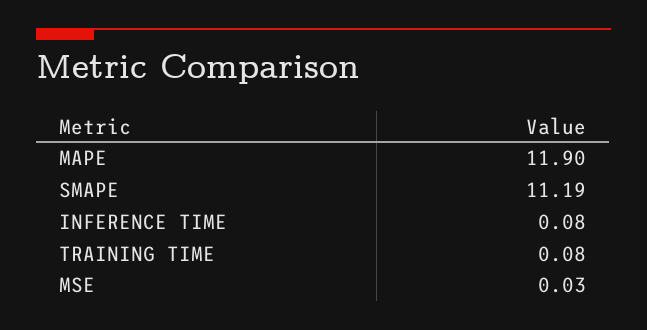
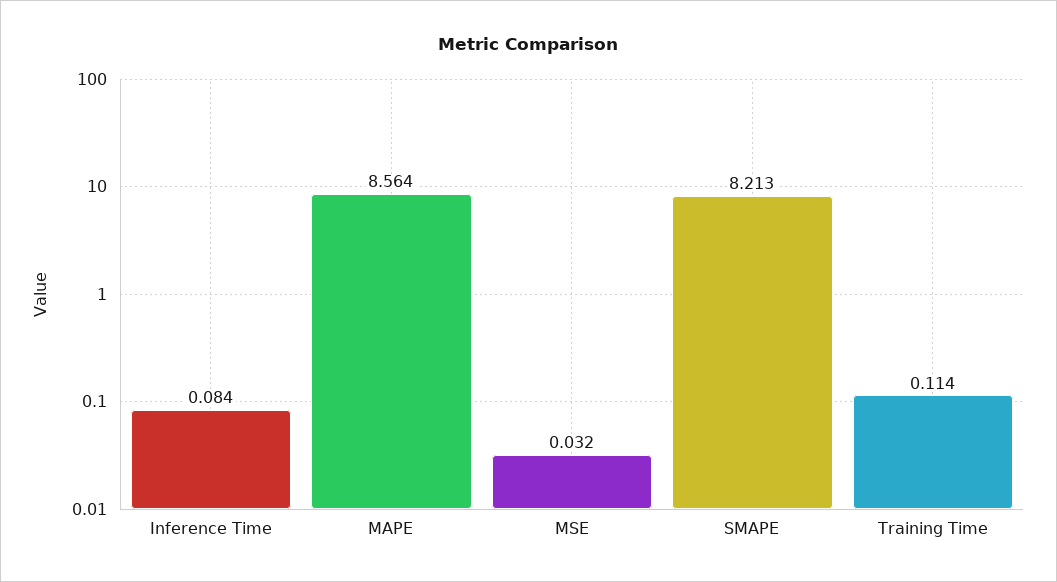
MAPE: 11.9 -> 8.564
SMAPE: 11.19 -> 8.213
TRAINING TIME: 0.08 -> 0.114

